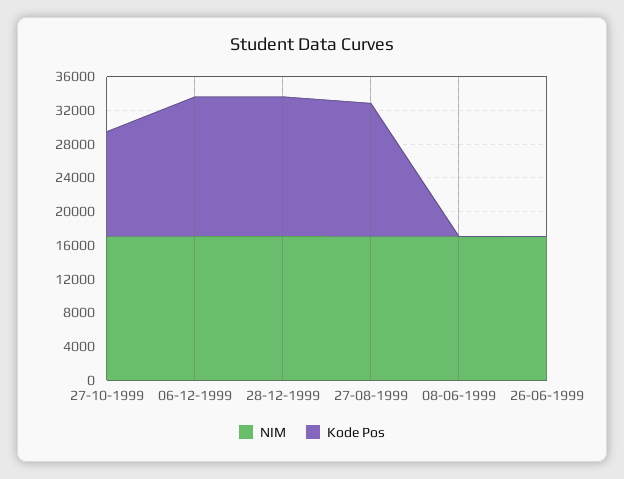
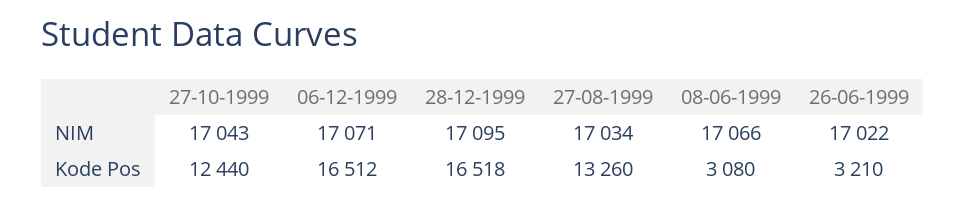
Kode Pos, 27-08-1999: 16000 -> 13260
Kode Pos, 08-06-1999: 0 -> 3080
Kode Pos, 26-06-1999: 0 -> 3210

